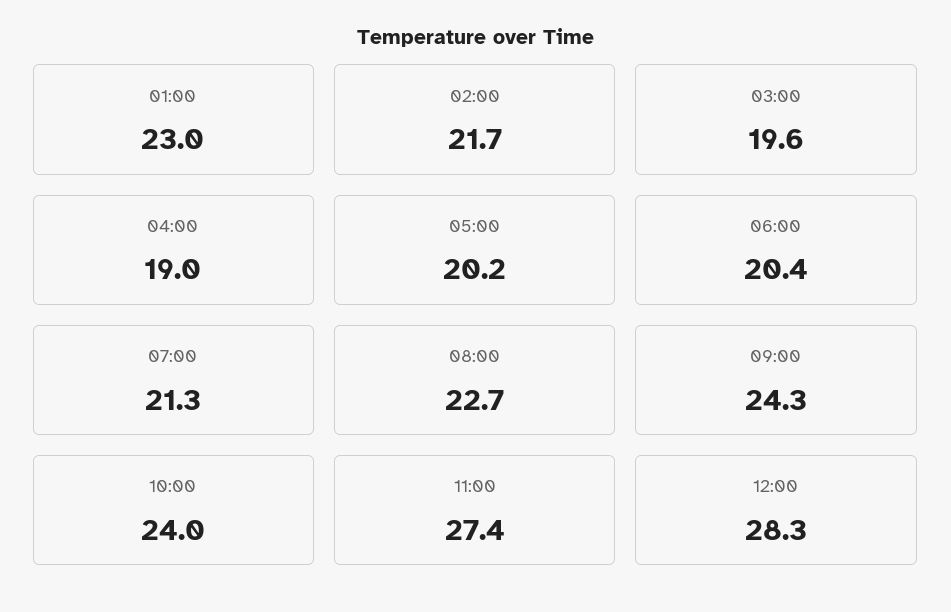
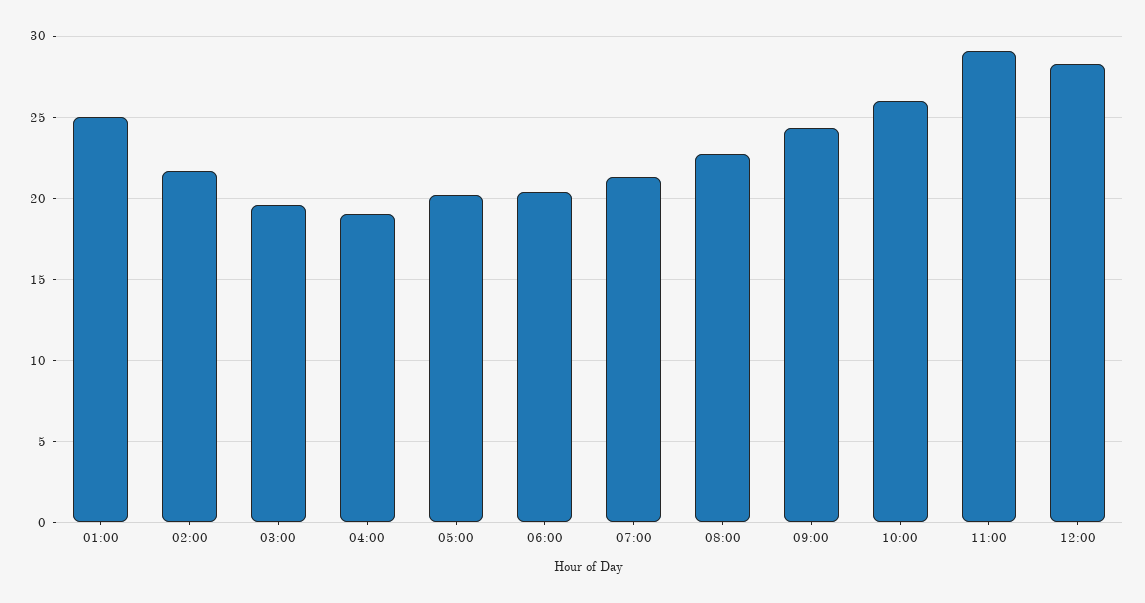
01:00: 23 -> 25
10:00: 24 -> 26
11:00: 27.4 -> 29

